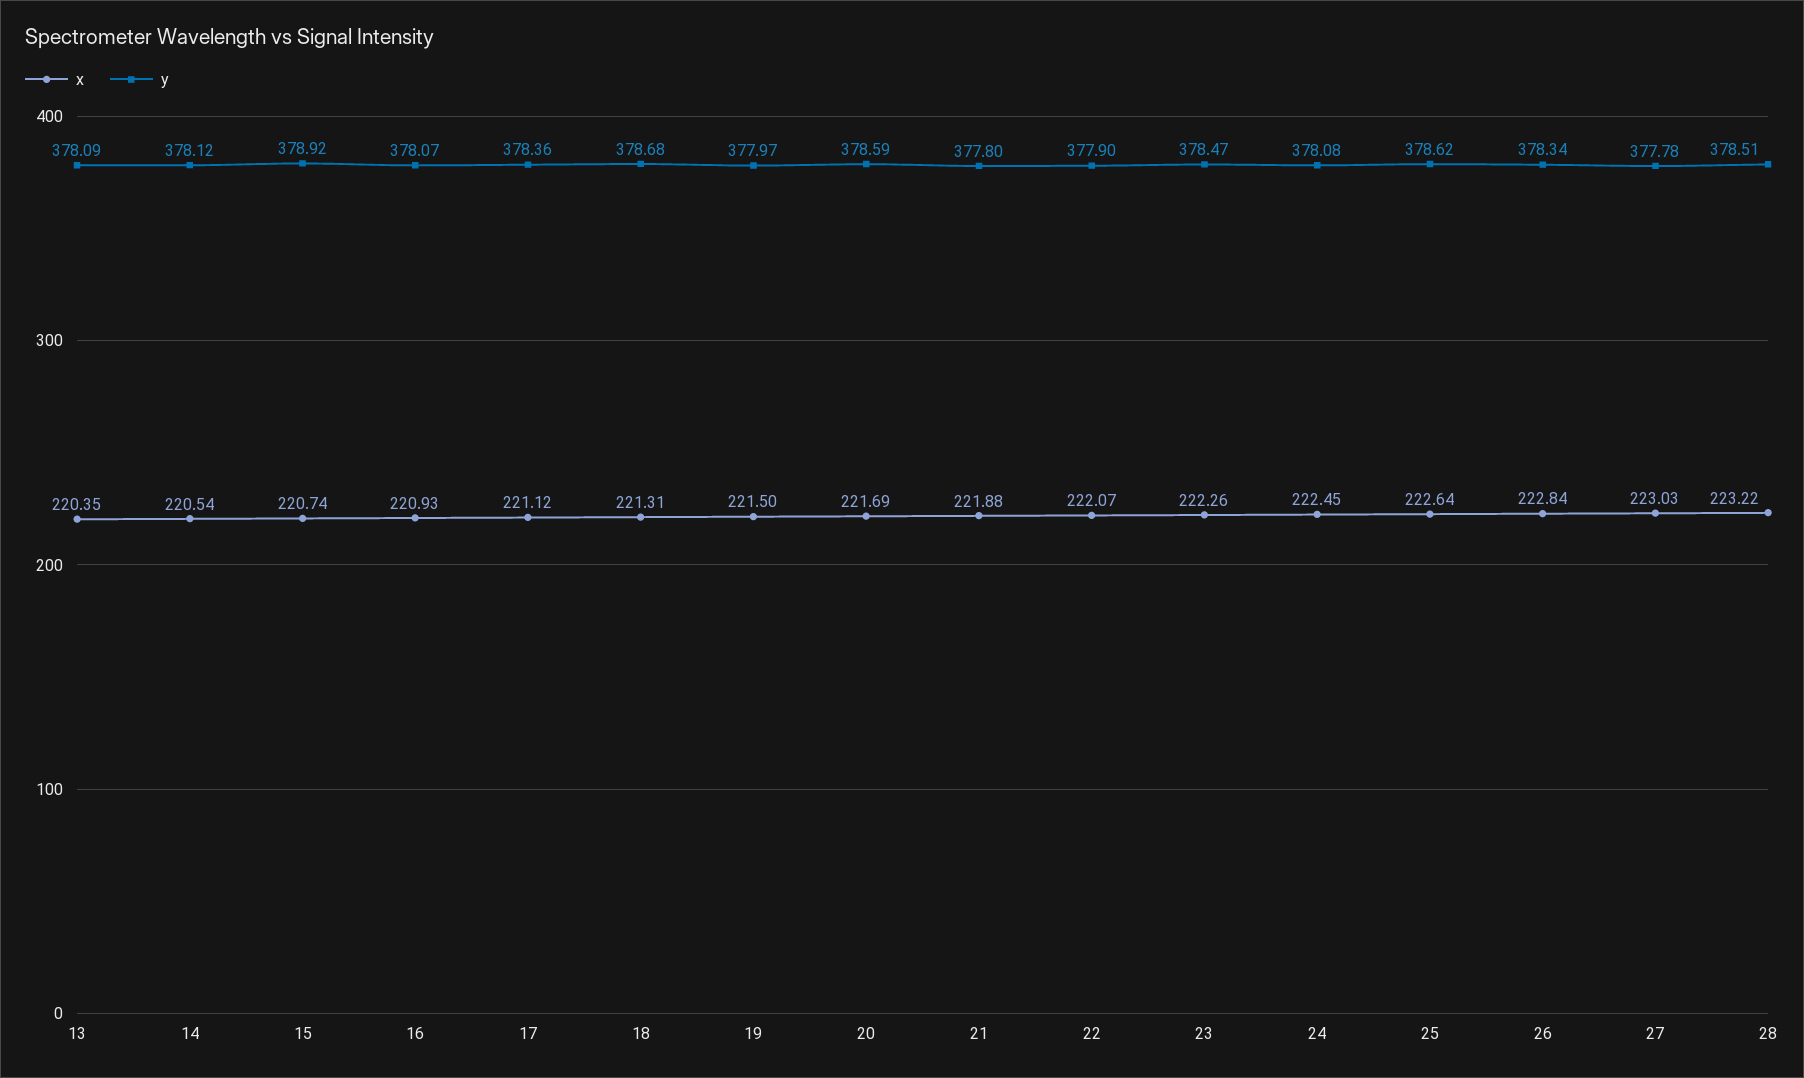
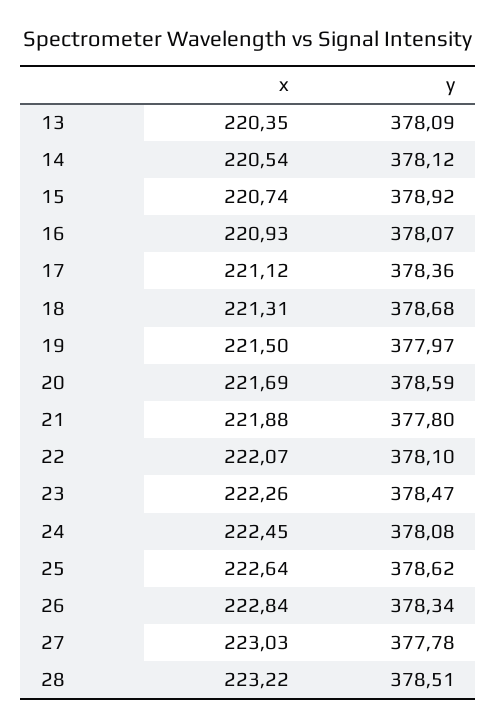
y, 22: 377.9 -> 378.1

